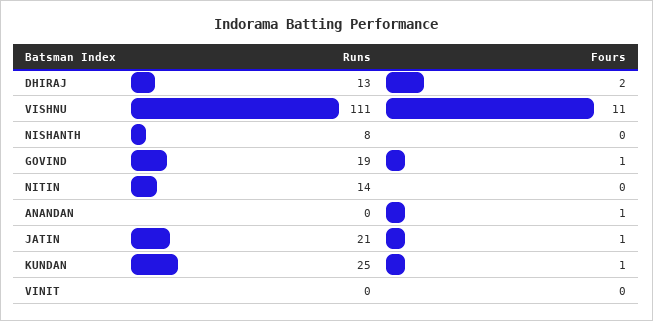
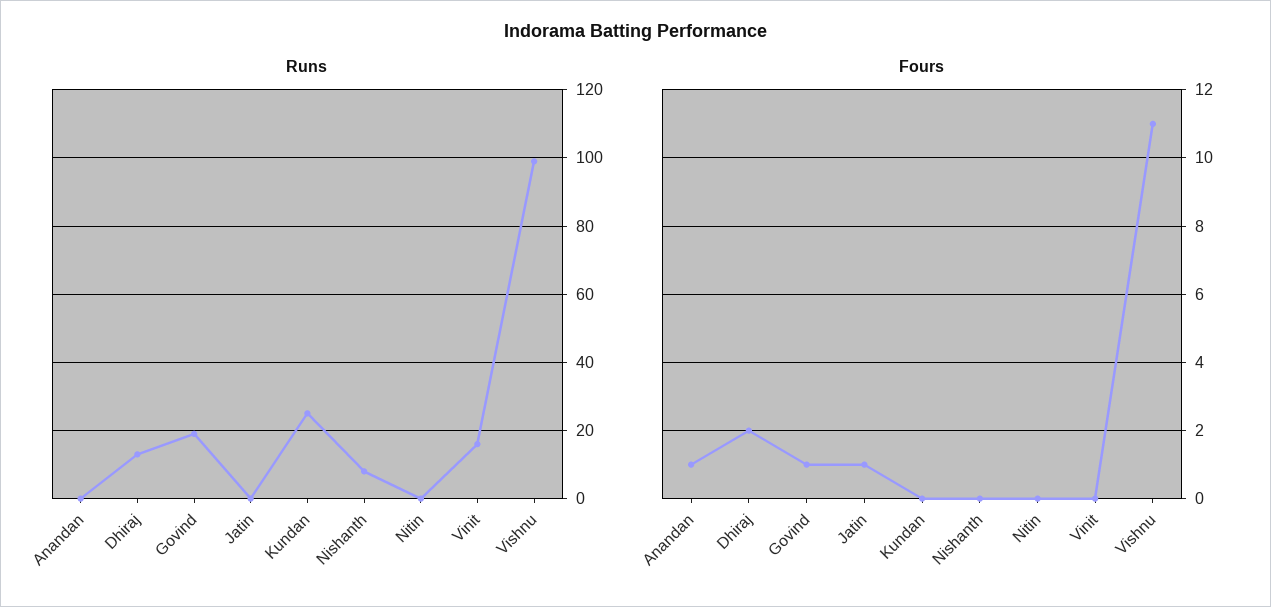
Runs, VISHNU: 111 -> 100
Runs, NITIN: 14 -> 0
Runs, JATIN: 21 -> 0
Fours, KUNDAN: 1 -> 0
Runs, VINIT: 0 -> 15

